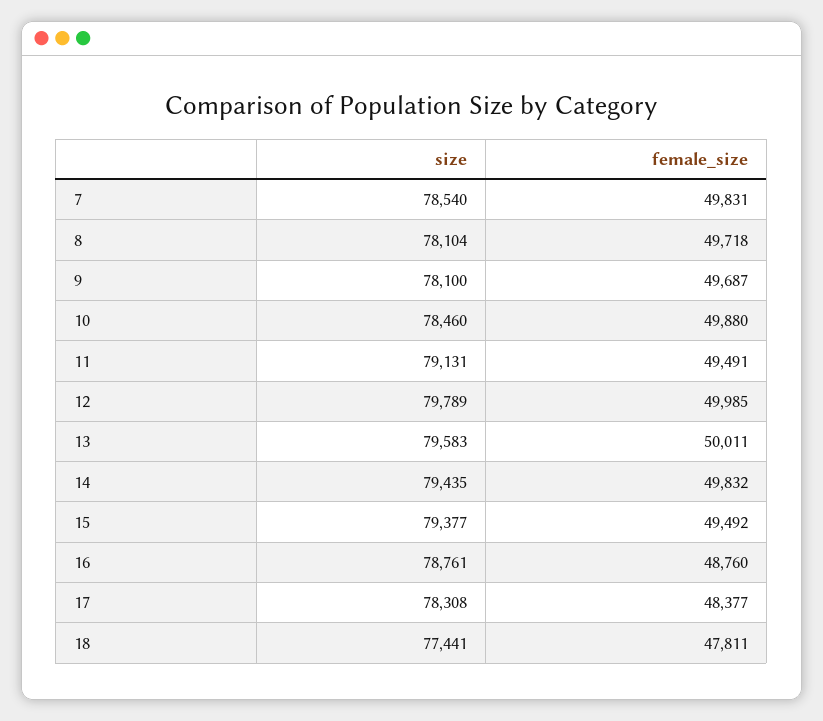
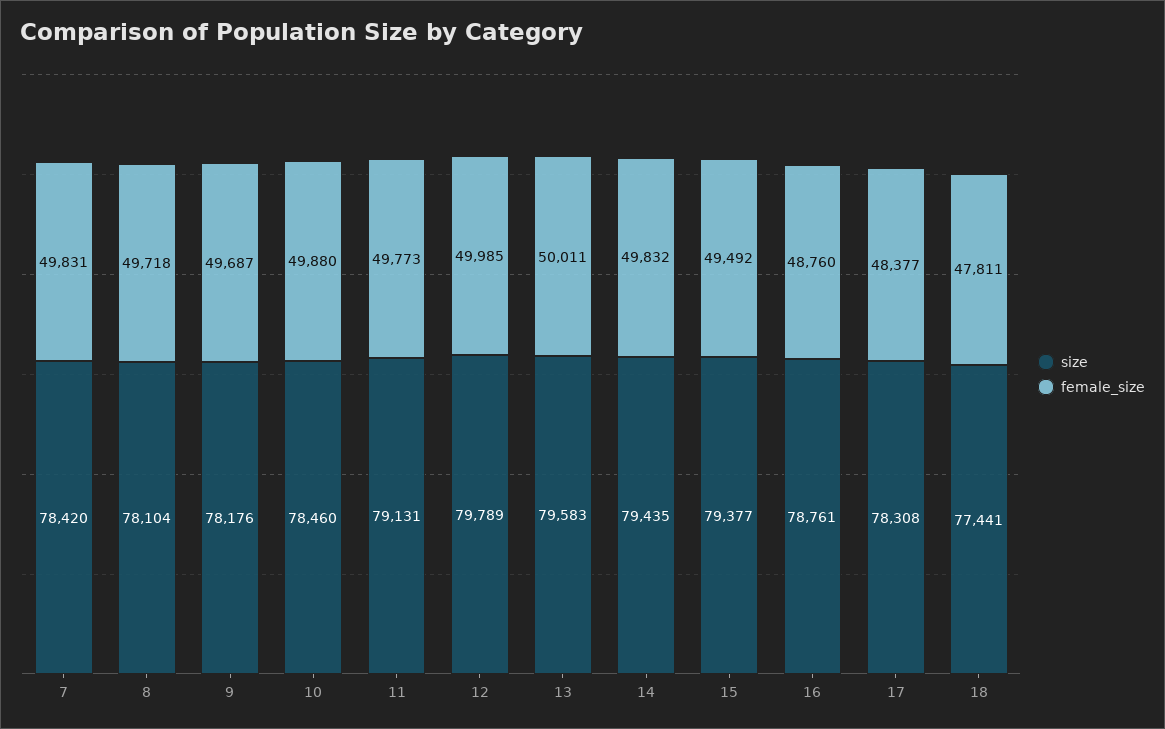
size, 7: 78540 -> 78420
size, 9: 78100 -> 78176
female_size, 11: 49491 -> 49773

